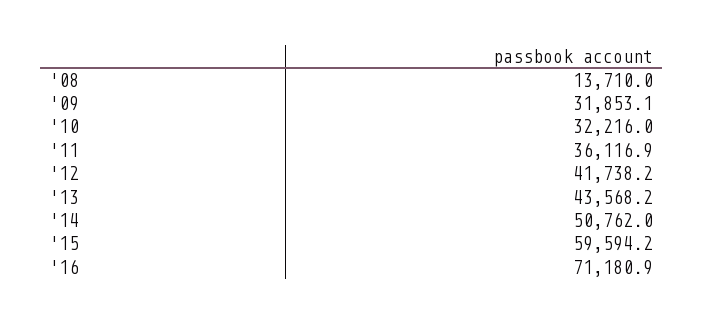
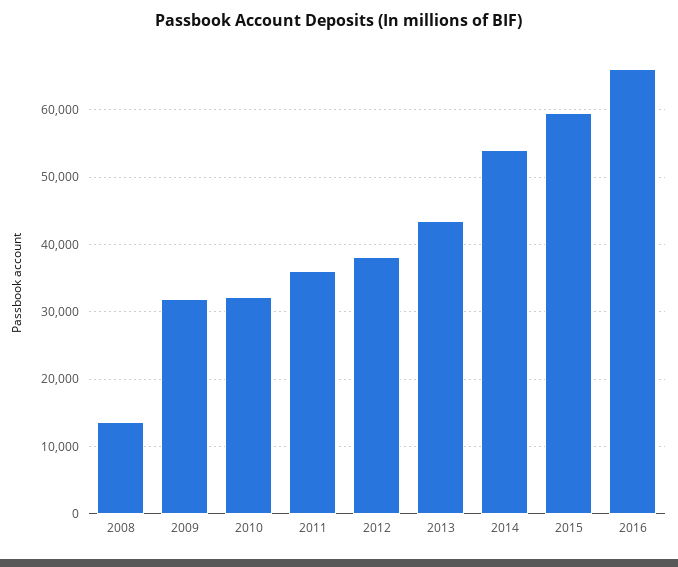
'12: 41738.2 -> 38000
'14: 50762 -> 54000
'16: 71180.9 -> 66000

